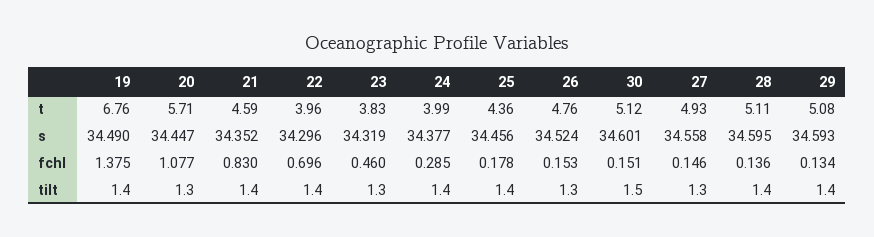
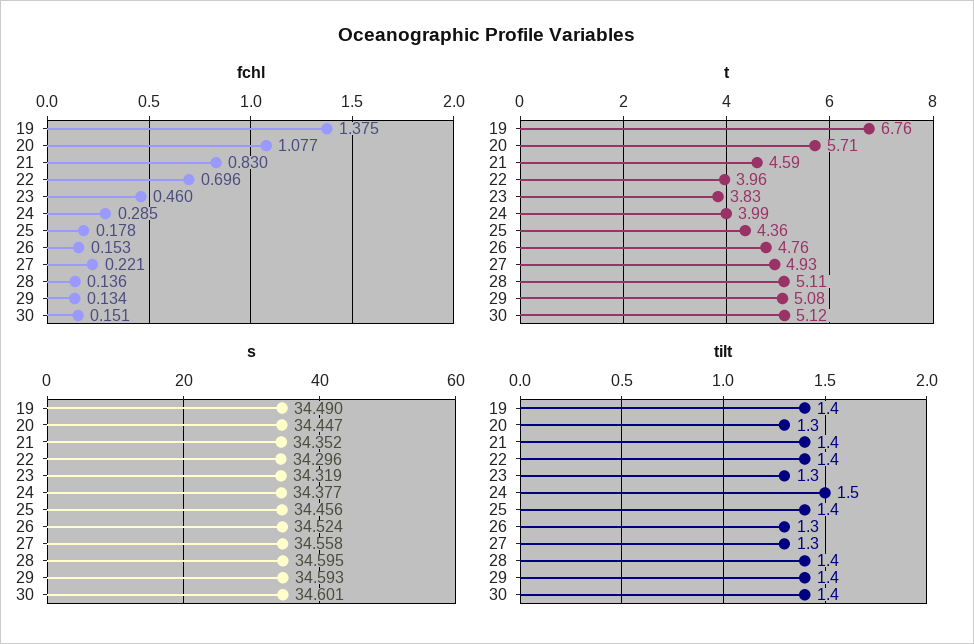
fchl, 27: 0.146 -> 0.221
tilt, 24: 1.4 -> 1.5
tilt, 30: 1.5 -> 1.4

